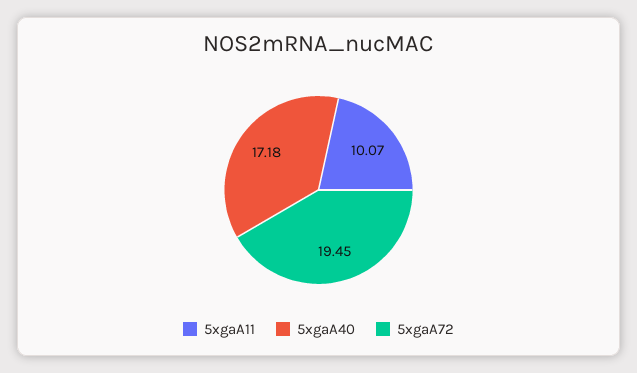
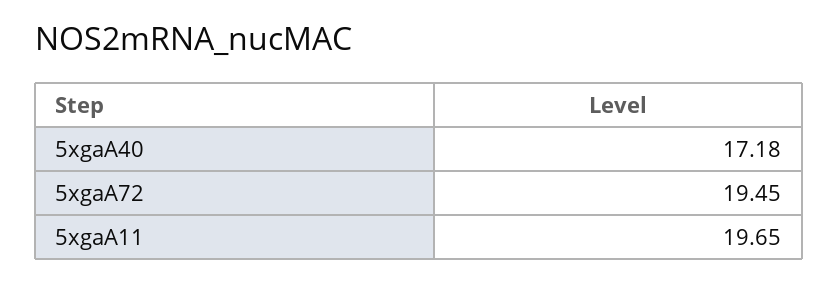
5xgaA11: 10.07 -> 19.65

